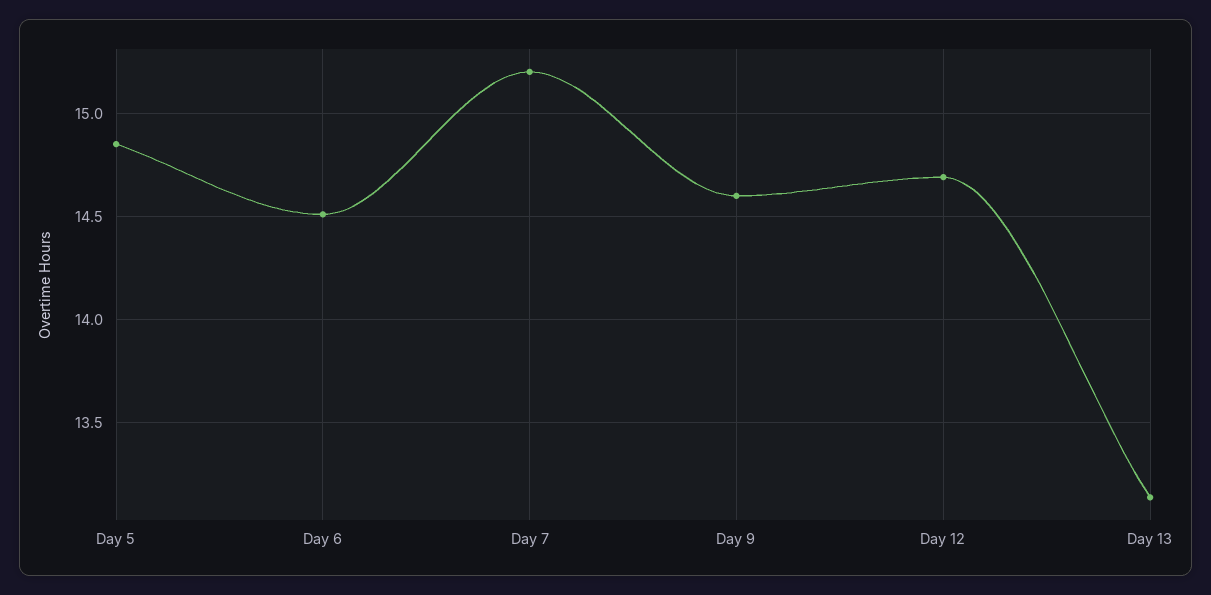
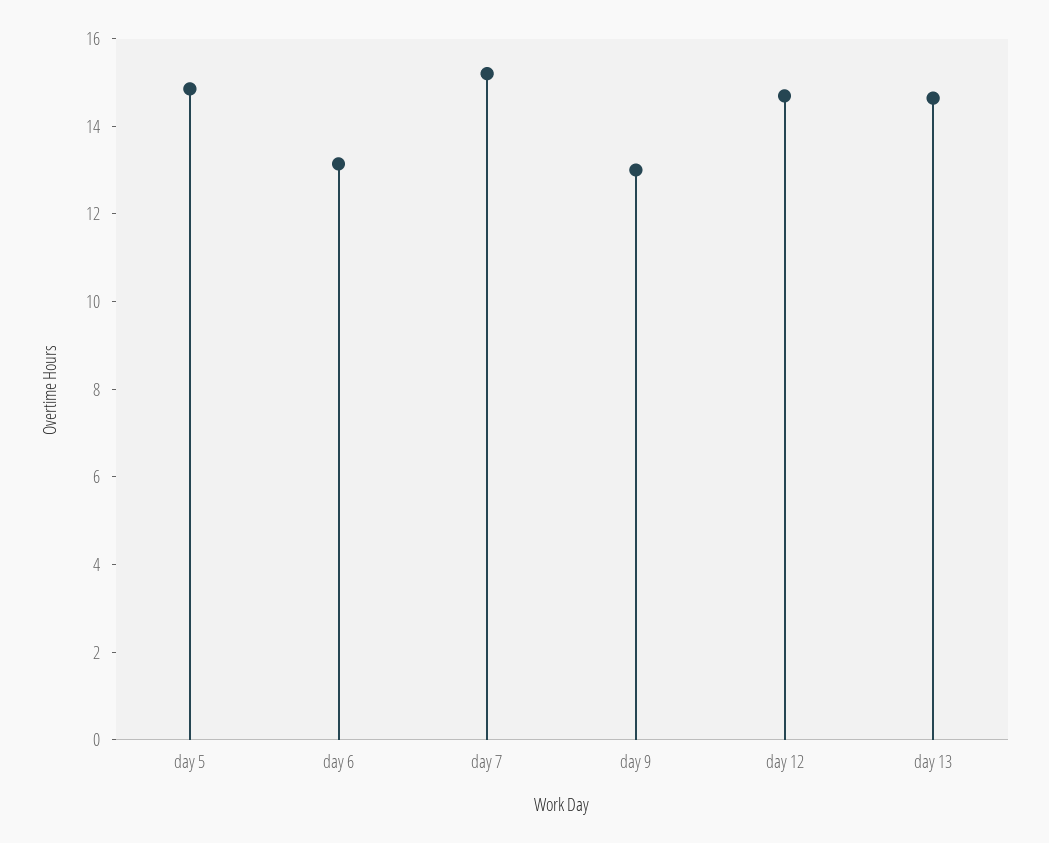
Day 6: 14.5 -> 13
Day 9: 14.6 -> 13
Day 13: 13.15 -> 14.5

